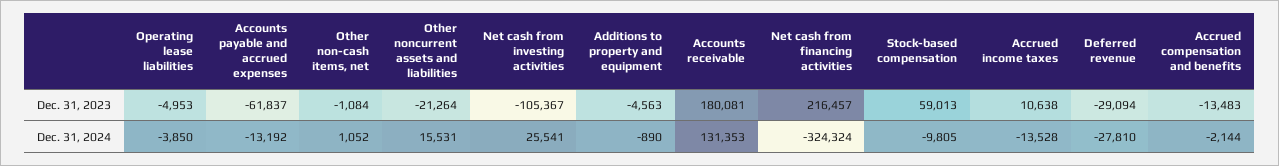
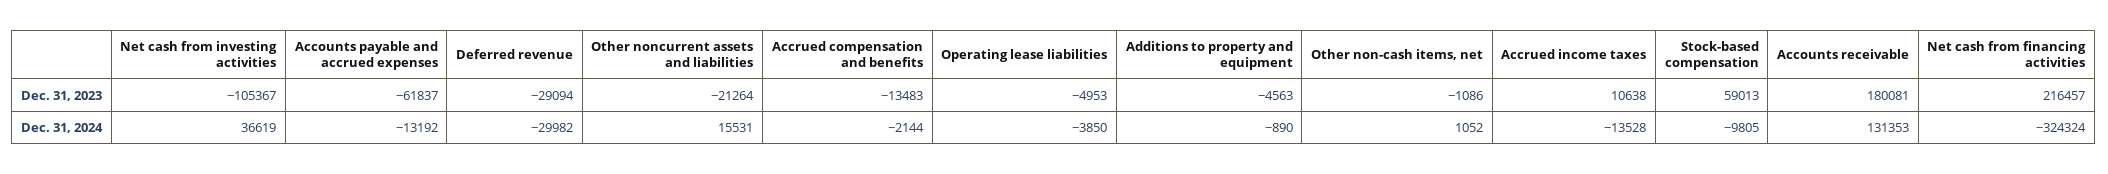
Other non-cash items, net, Dec. 31, 2023: -1084 -> -1086
Net cash from investing activities, Dec. 31, 2024: 25541 -> 36619
Deferred revenue, Dec. 31, 2024: -27810 -> -29982

